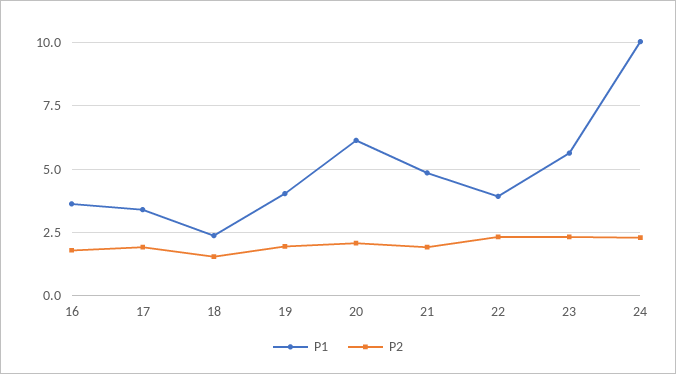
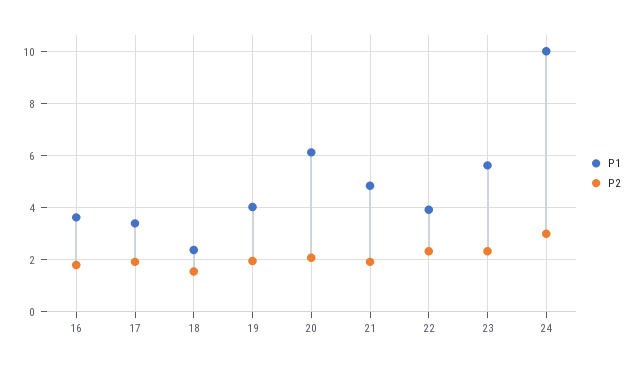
P2, 24: 2.25 -> 3

